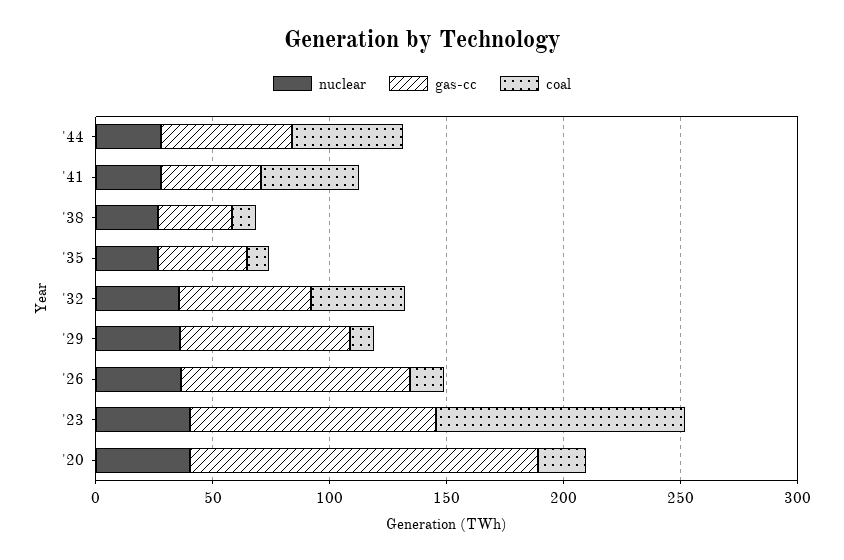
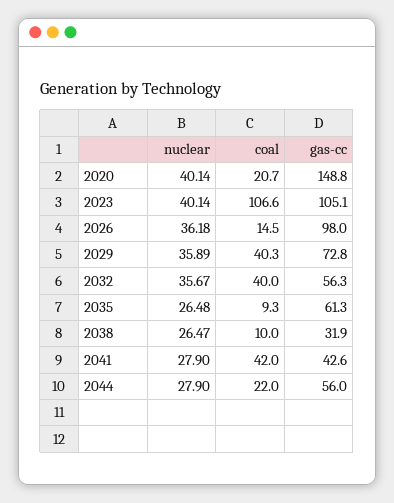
coal, '44: 50 -> 22
gas-cc, '35: 40 -> 61.3
coal, '29: 10 -> 40.3

